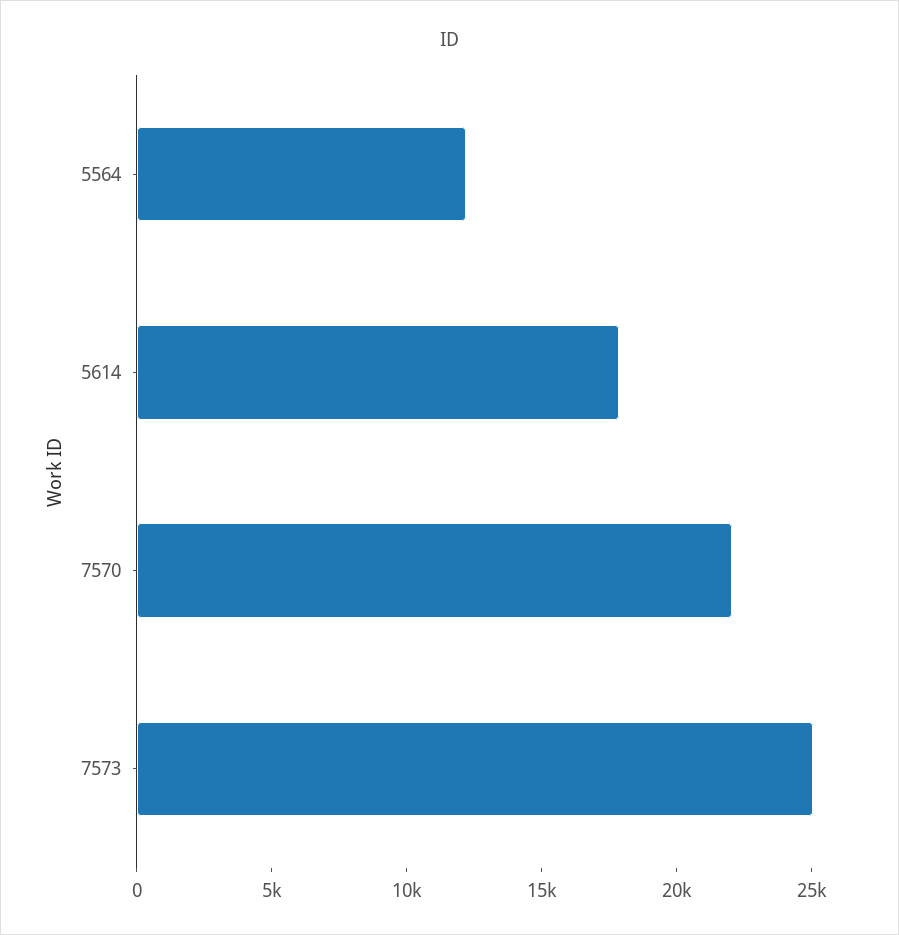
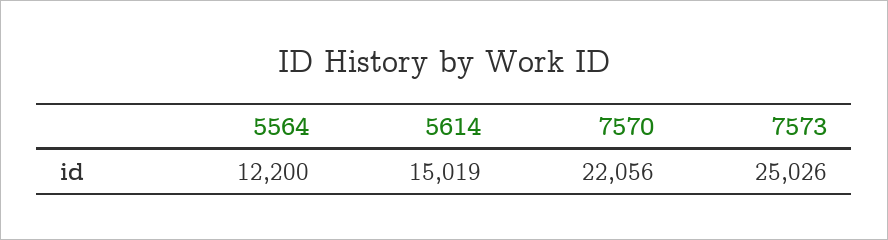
5614: 18000 -> 15019

